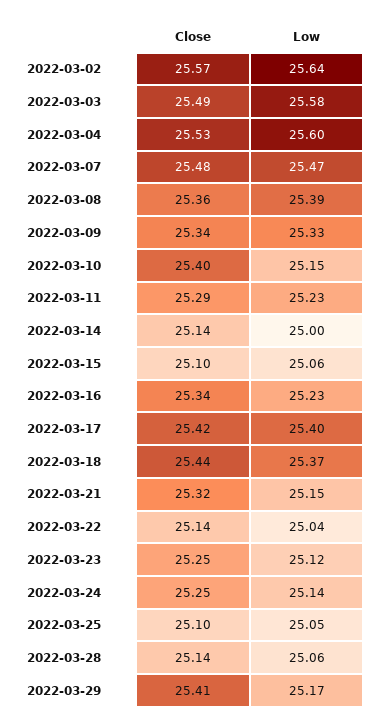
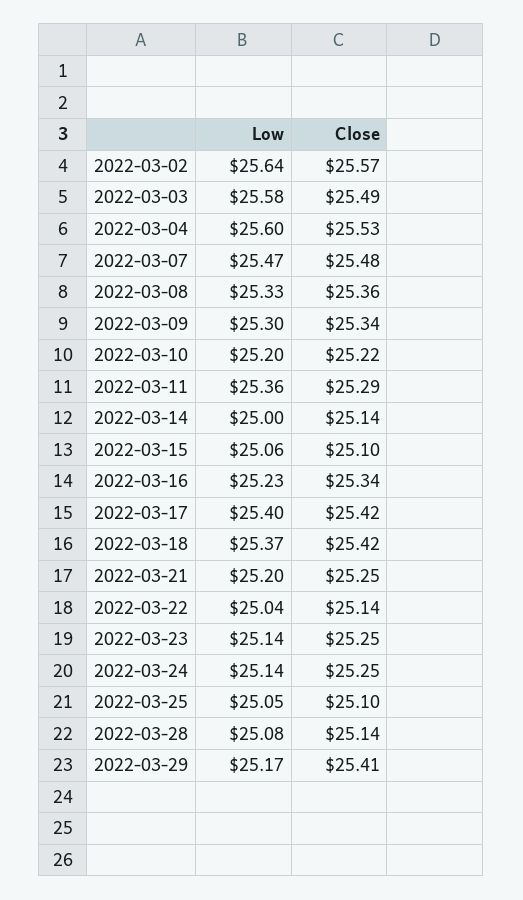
Low, 2022-03-08: 25.39 -> 25.33
Low, 2022-03-09: 25.33 -> 25.3
Close, 2022-03-10: 25.4 -> 25.22
Low, 2022-03-10: 25.15 -> 25.2
Low, 2022-03-11: 25.23 -> 25.36
Close, 2022-03-18: 25.44 -> 25.42
Close, 2022-03-21: 25.32 -> 25.25
Low, 2022-03-21: 25.15 -> 25.2
Low, 2022-03-23: 25.12 -> 25.14
Low, 2022-03-28: 25.06 -> 25.08

